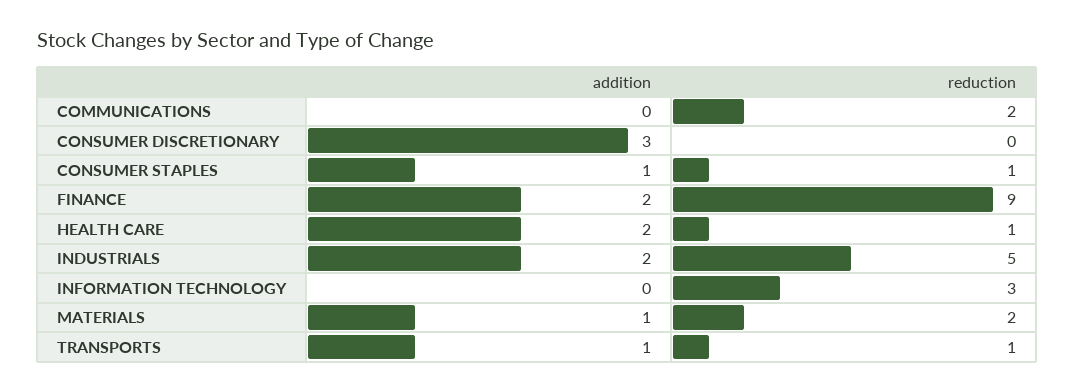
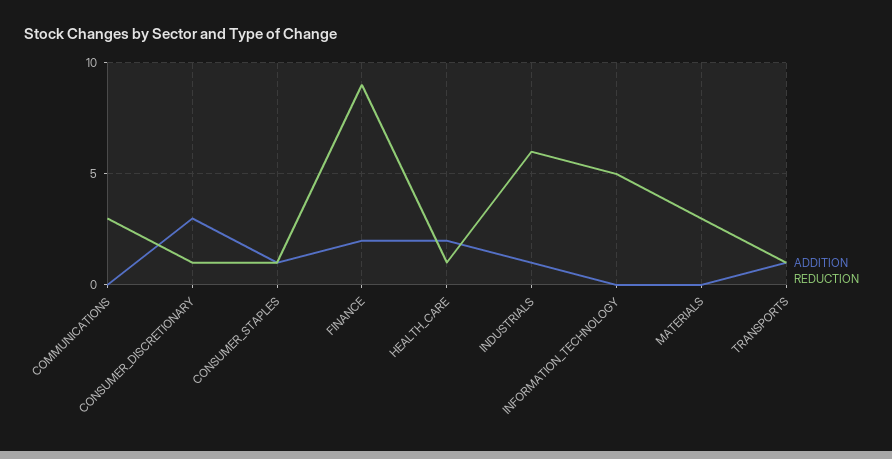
reduction, COMMUNICATIONS: 2 -> 3
reduction, CONSUMER DISCRETIONARY: 0 -> 1
addition, INDUSTRIALS: 2 -> 1
reduction, INDUSTRIALS: 5 -> 6
reduction, INFORMATION TECHNOLOGY: 3 -> 5
addition, MATERIALS: 1 -> 0
reduction, MATERIALS: 2 -> 3

